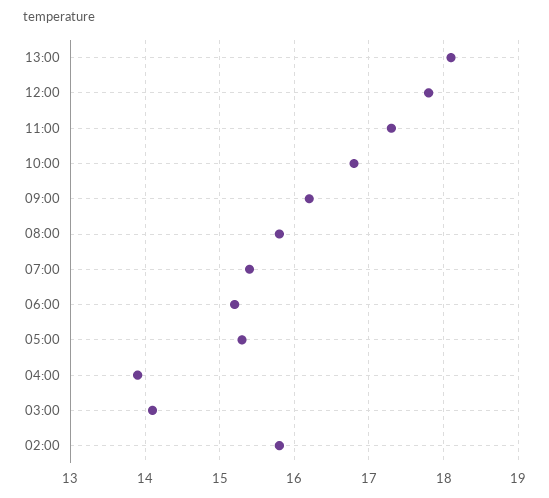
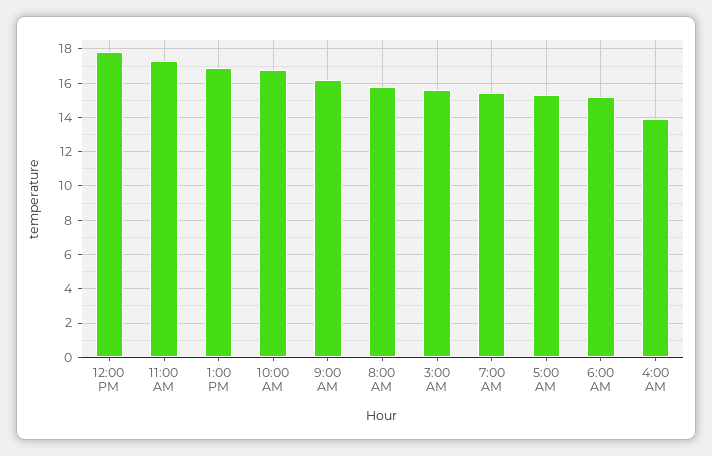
13:00: 18.1 -> 17
03:00: 14.1 -> 15.5
02:00: 15.8 -> none

